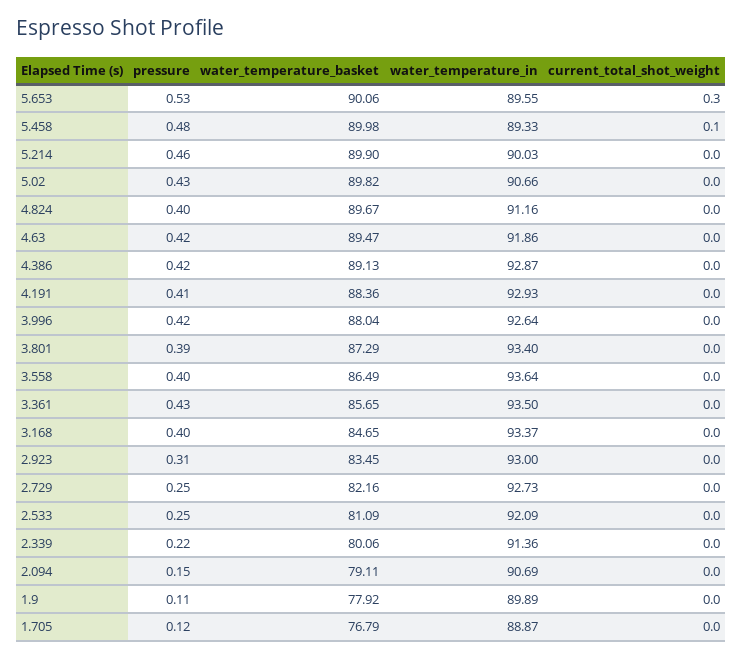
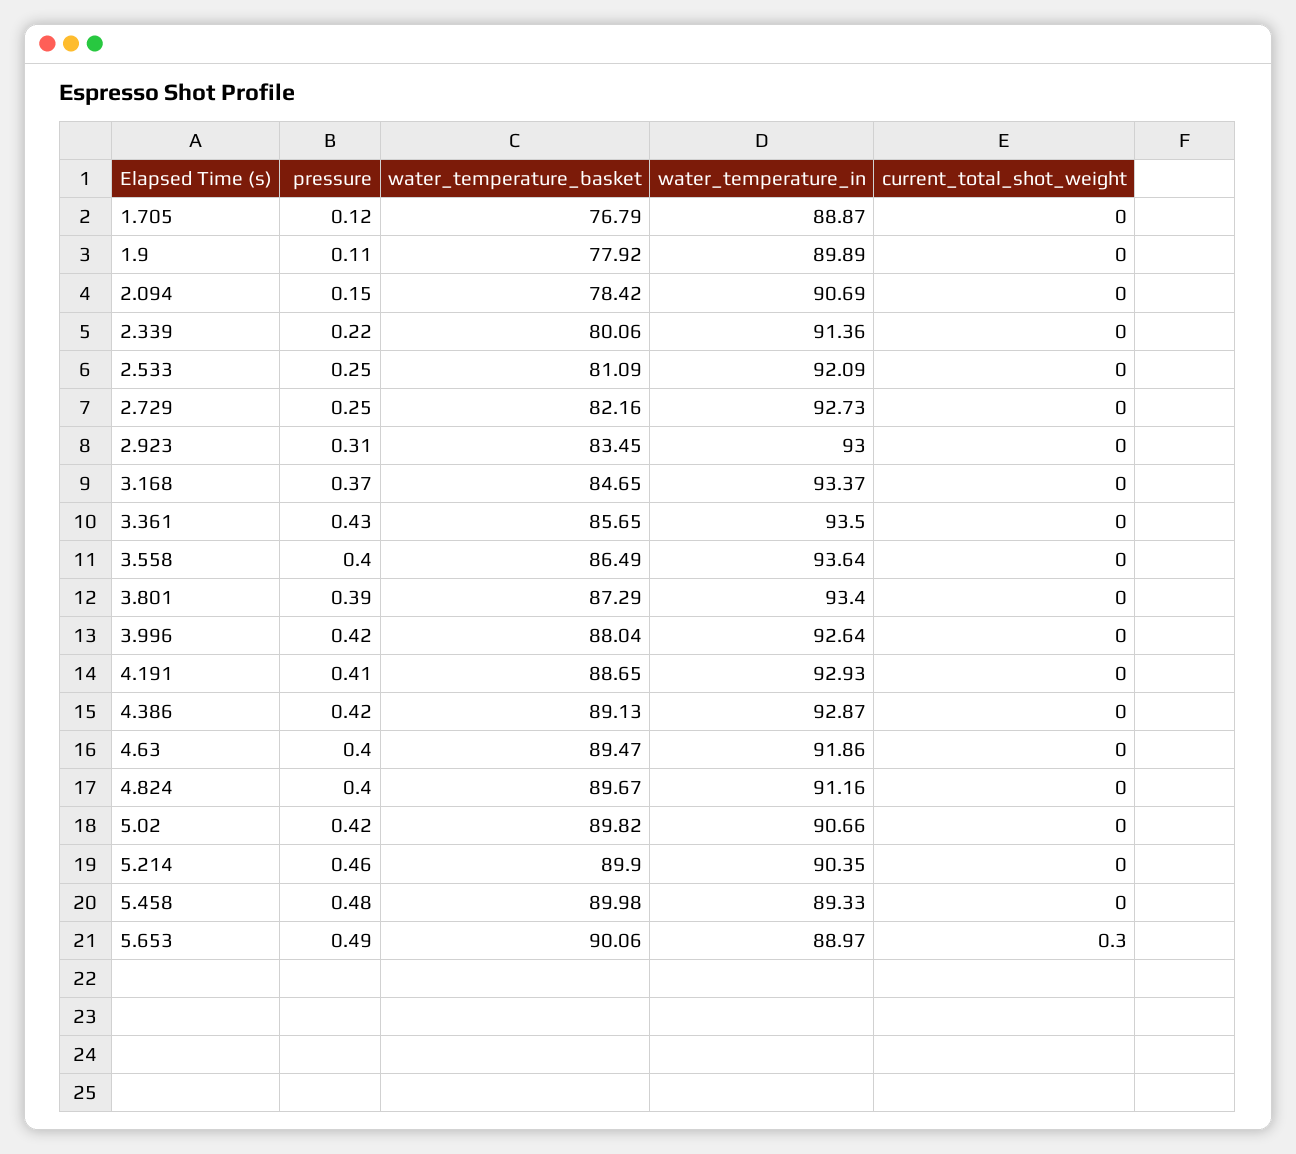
pressure, 5.653: 0.53 -> 0.49
water_temperature_in, 5.653: 89.55 -> 88.97
current_total_shot_weight, 5.458: 0.1 -> 0
water_temperature_in, 5.214: 90.03 -> 90.35
pressure, 5.02: 0.43 -> 0.42
pressure, 4.63: 0.42 -> 0.4
water_temperature_basket, 4.191: 88.36 -> 88.65
pressure, 3.168: 0.4 -> 0.37
water_temperature_basket, 2.094: 79.11 -> 78.42

